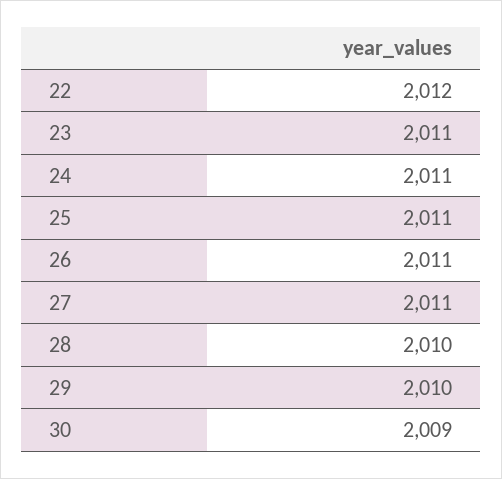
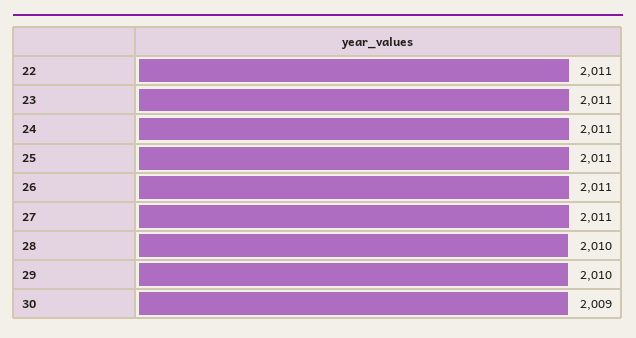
22: 2012 -> 2011

